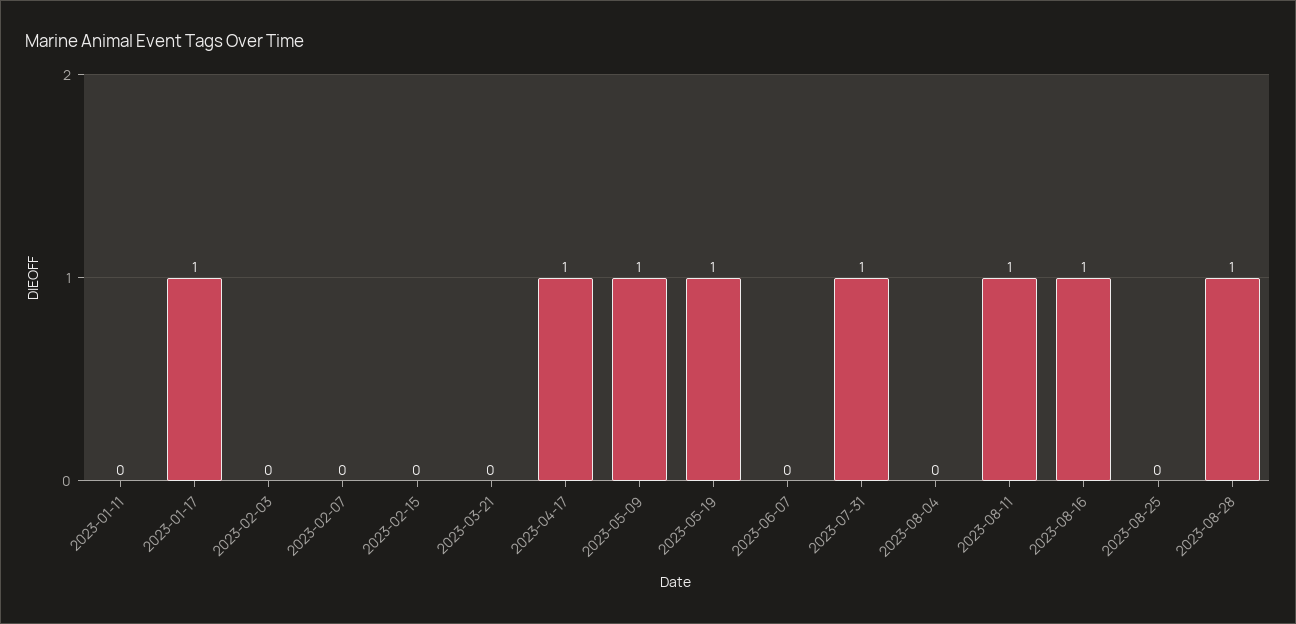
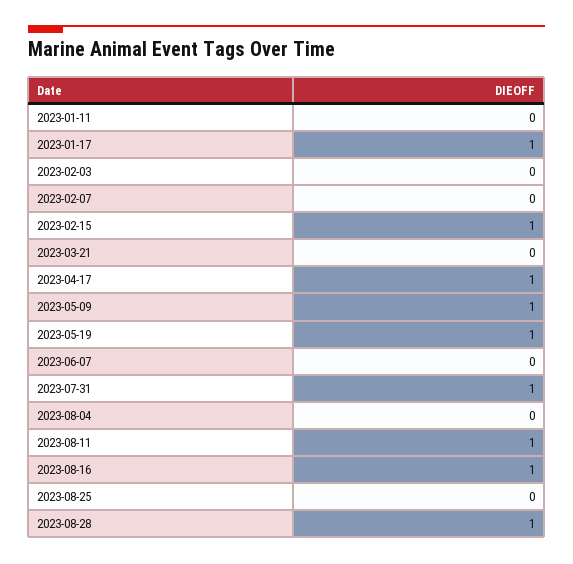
2023-02-15: 0 -> 1

